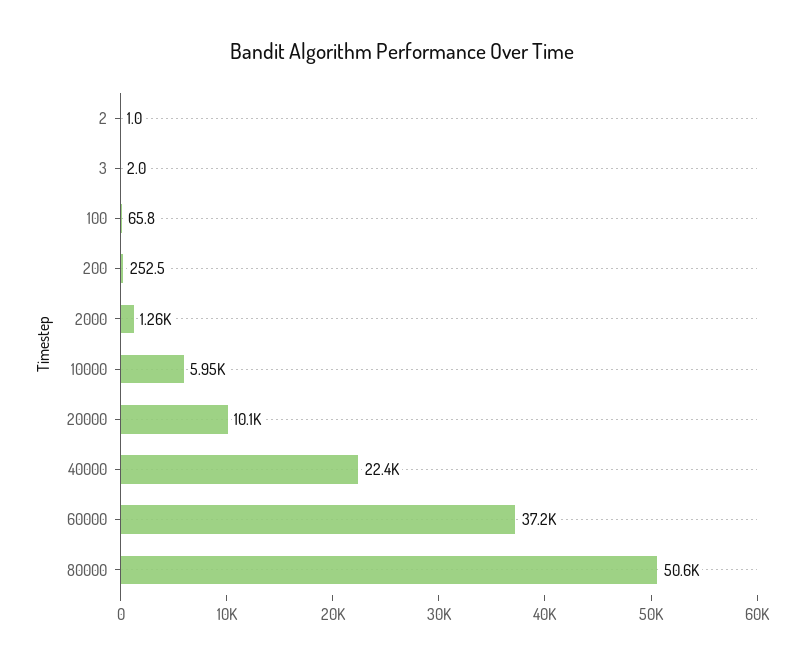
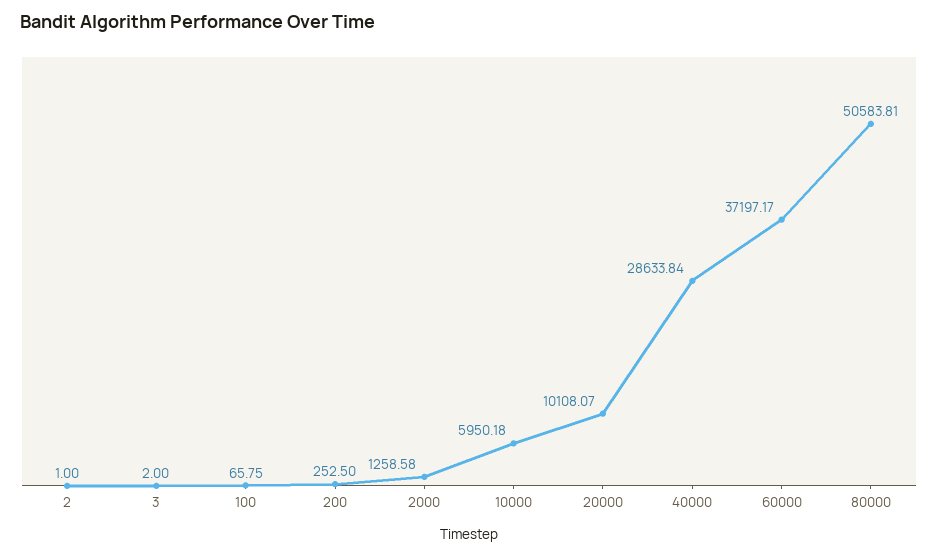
40000: 22400 -> 28633.84

